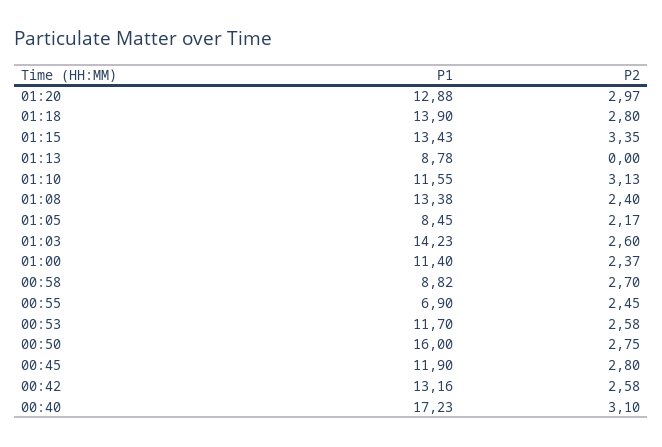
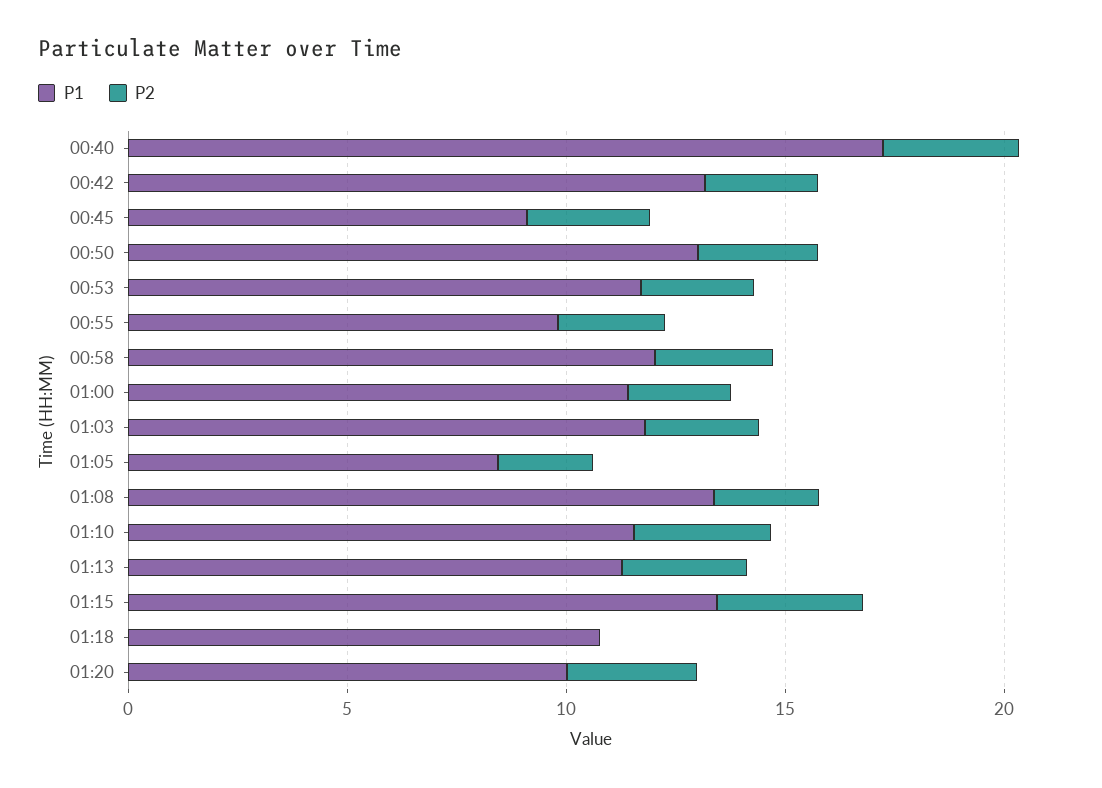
P1, 01:20: 12.88 -> 10
P1, 01:18: 13.9 -> 11
P2, 01:18: 2.8 -> 0
P1, 01:13: 8.78 -> 11
P2, 01:13: 0 -> 3
P1, 01:03: 14.23 -> 12
P1, 00:58: 8.82 -> 12
P1, 00:55: 6.9 -> 10
P1, 00:50: 16 -> 13
P1, 00:45: 11.9 -> 9

